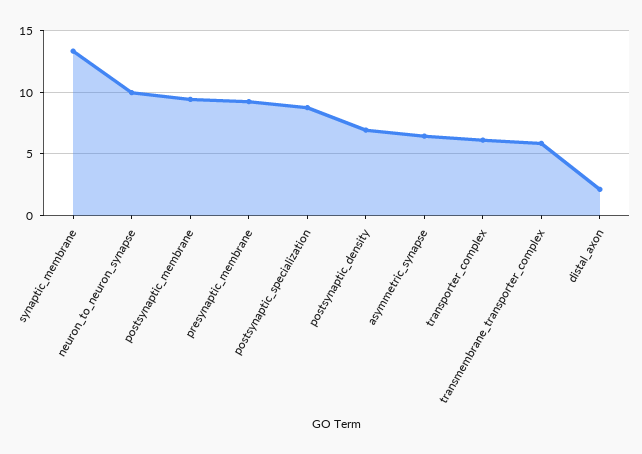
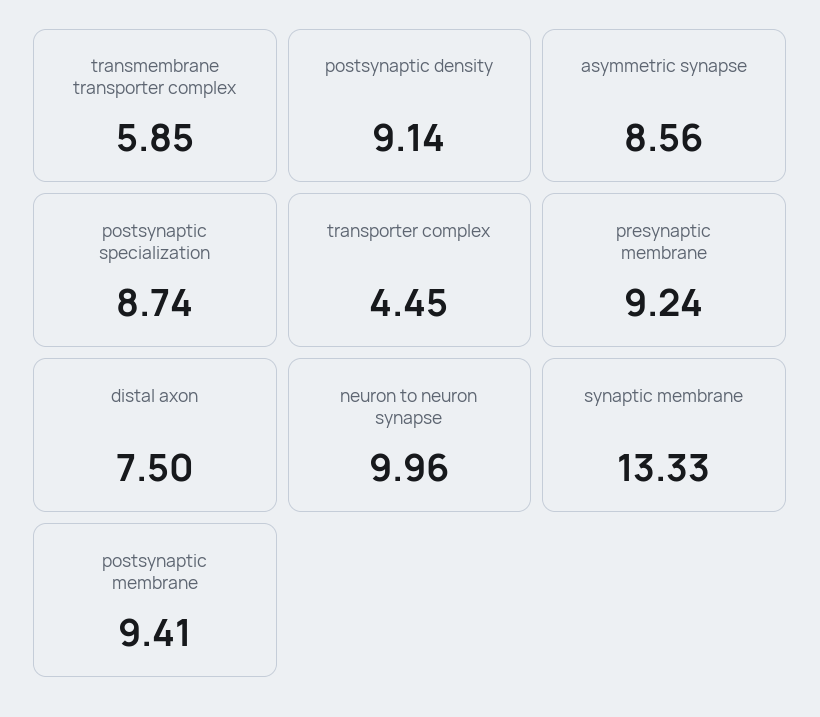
postsynaptic_density: 7 -> 9.14
asymmetric_synapse: 6.5 -> 8.56
transporter_complex: 6 -> 4.45
distal_axon: 2 -> 7.5

